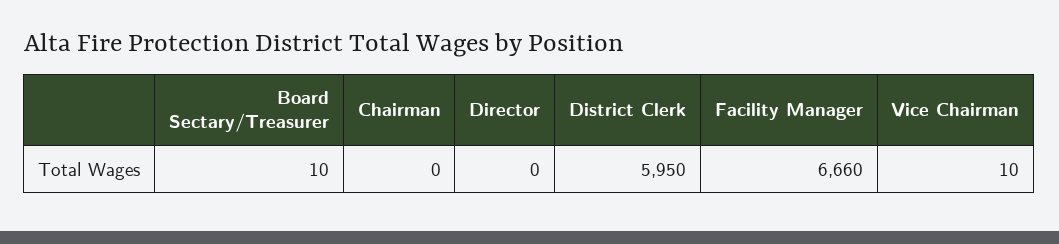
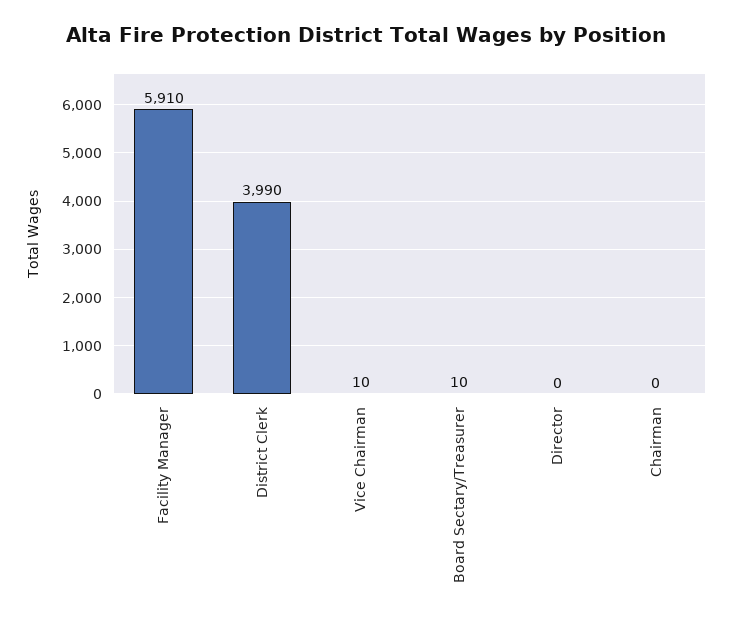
District Clerk: 5950 -> 3990
Facility Manager: 6660 -> 5910

